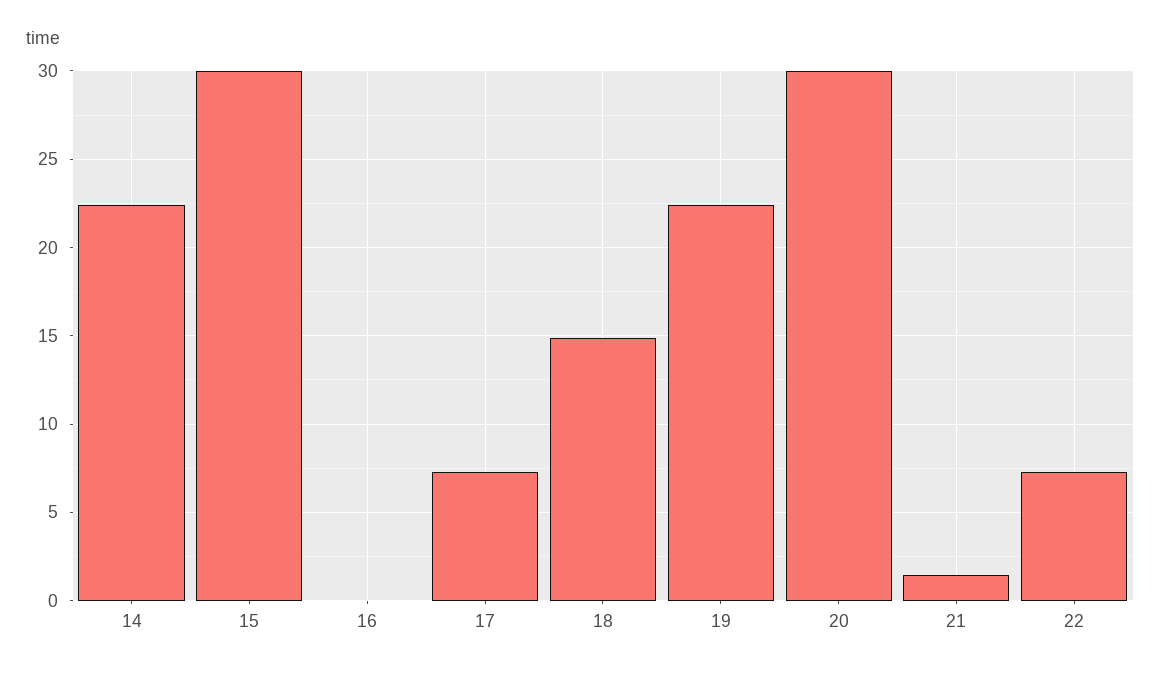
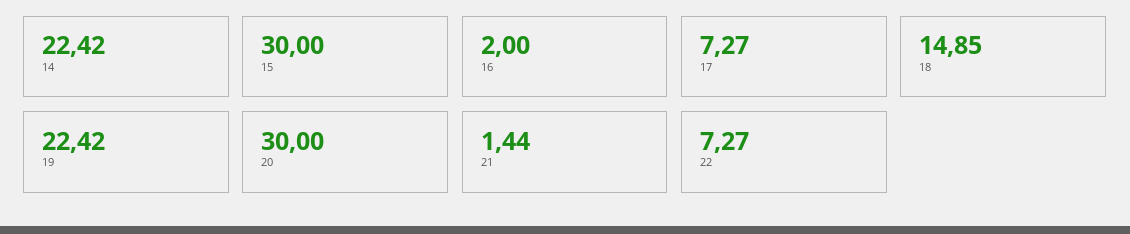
16: 0 -> 2

